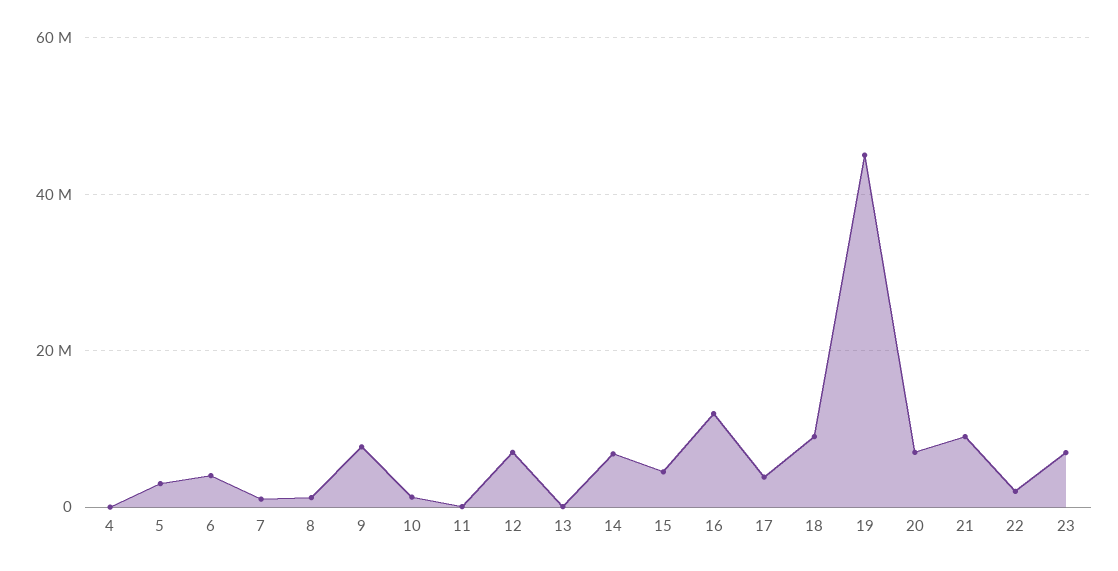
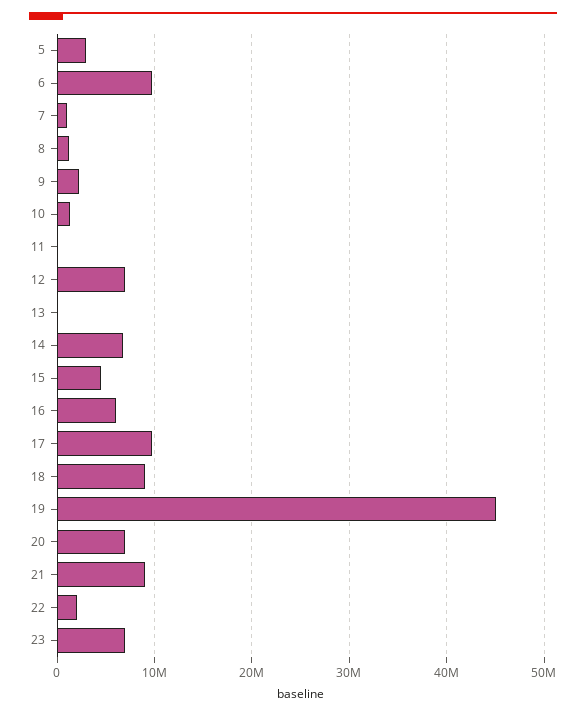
4: 0 -> none
6: 4000000 -> 10000000
9: 8000000 -> 2000000
16: 12000000 -> 6000000
17: 4000000 -> 10000000

